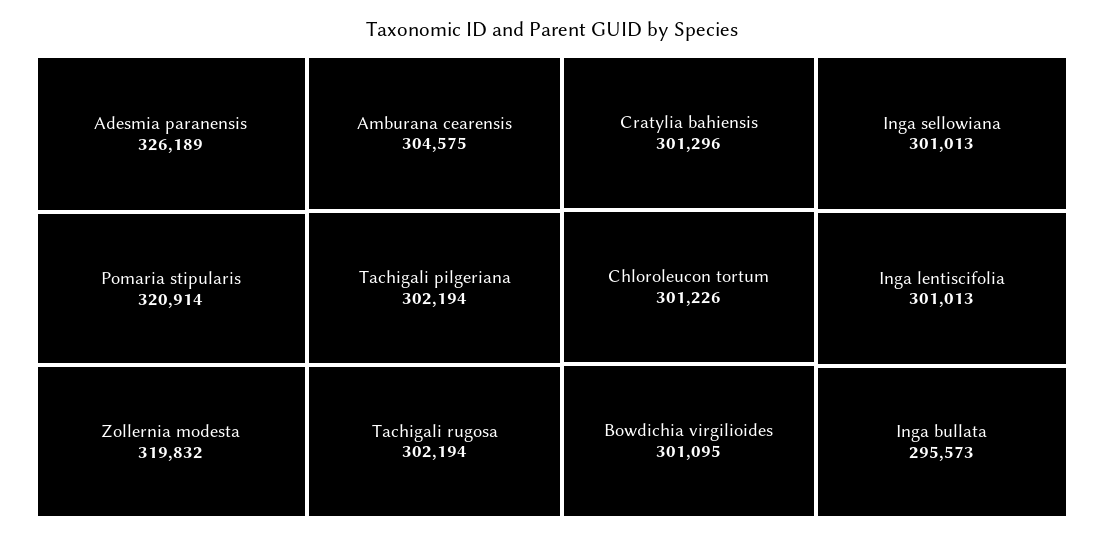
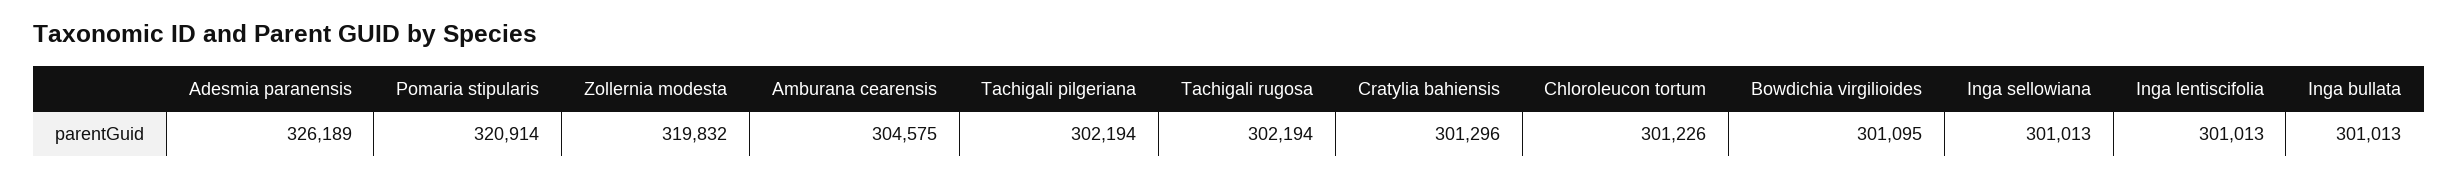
Inga bullata: 295573 -> 301013

